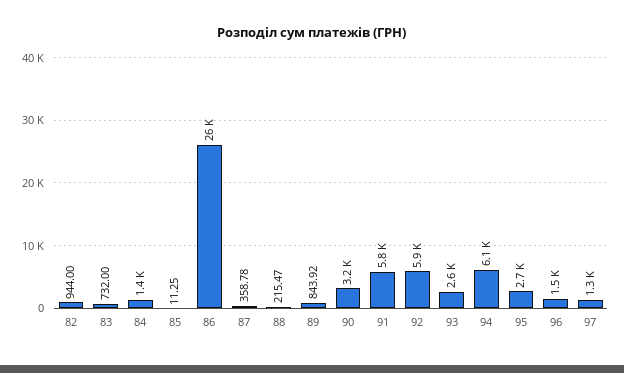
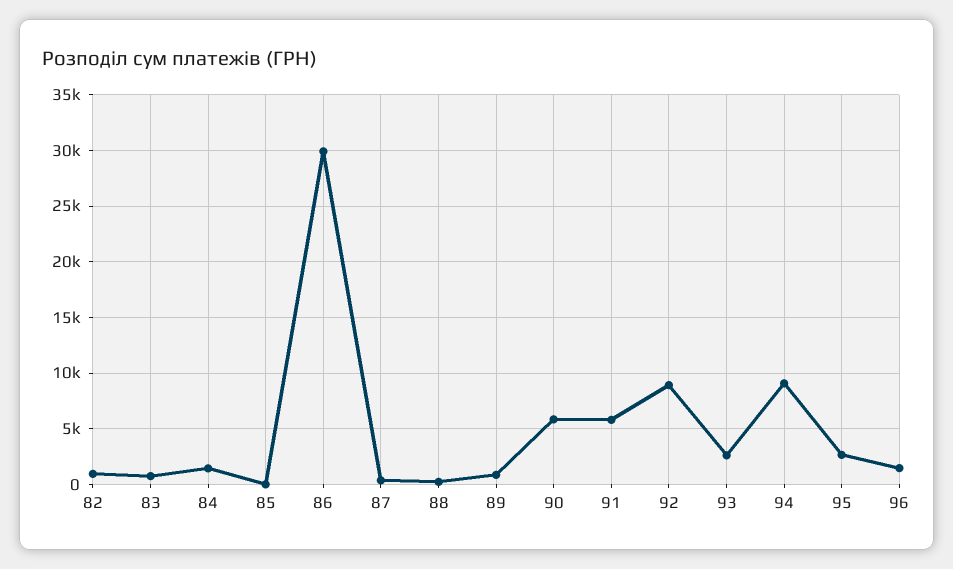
86: 26000 -> 30000
90: 3200 -> 6000
92: 5900 -> 9000
94: 6100 -> 9000
97: 1300 -> none

